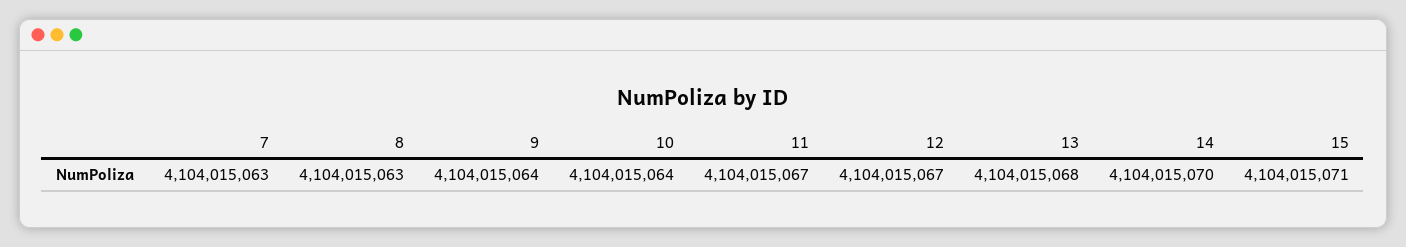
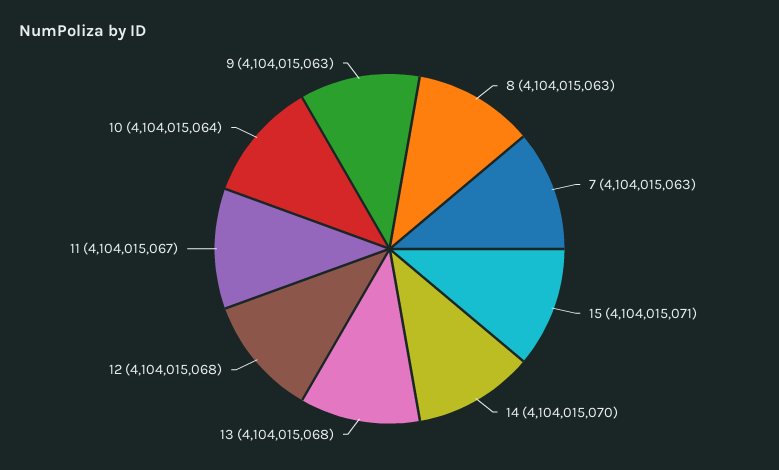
9: 4104015064 -> 4104015063
12: 4104015067 -> 4104015068

